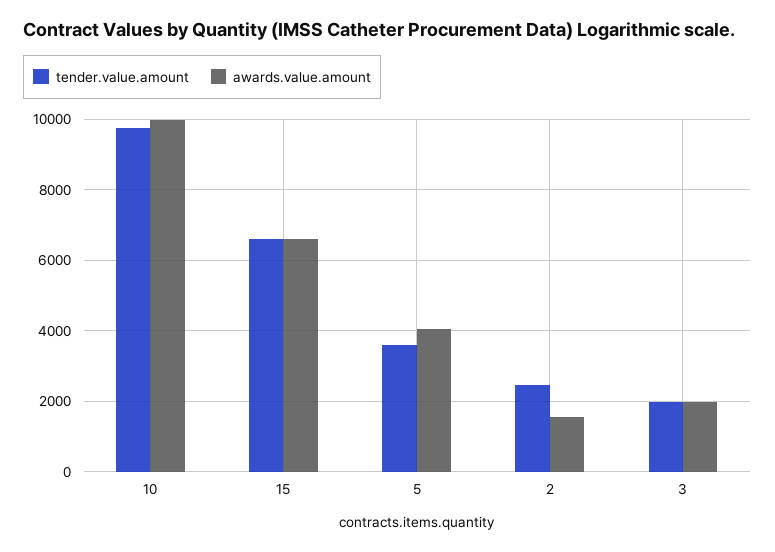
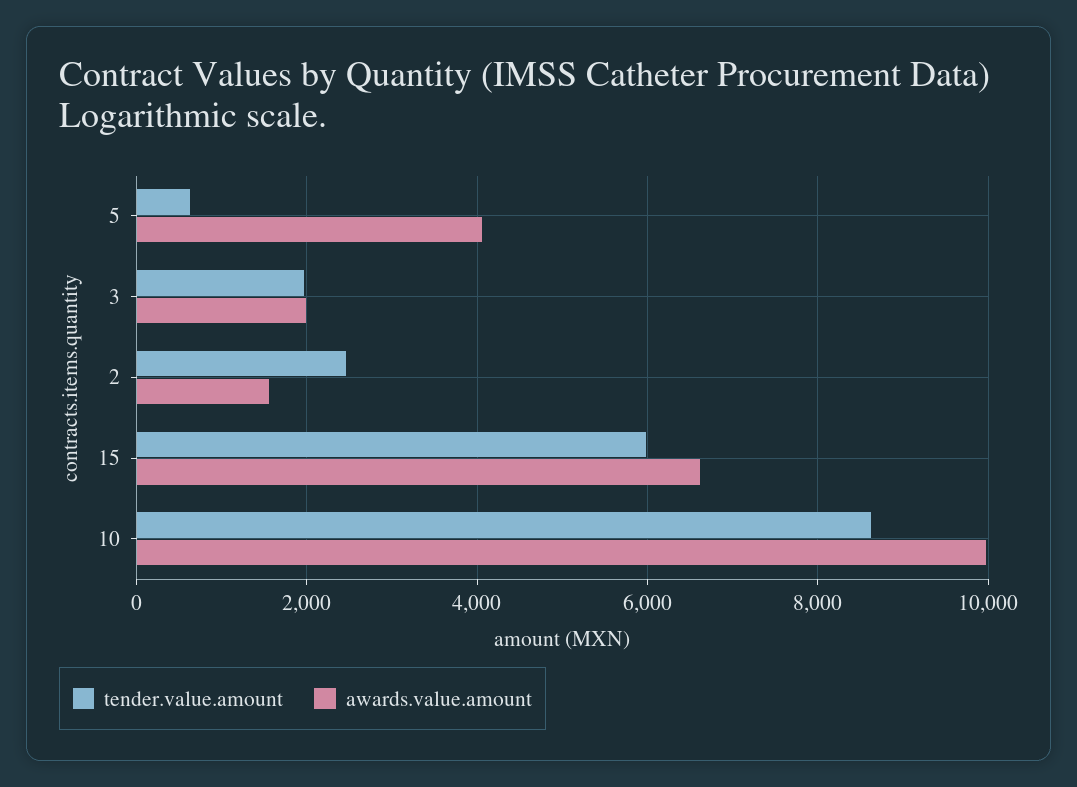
tender.value.amount, 10: 9800 -> 8600
tender.value.amount, 15: 6600 -> 6000
tender.value.amount, 5: 3600 -> 600

